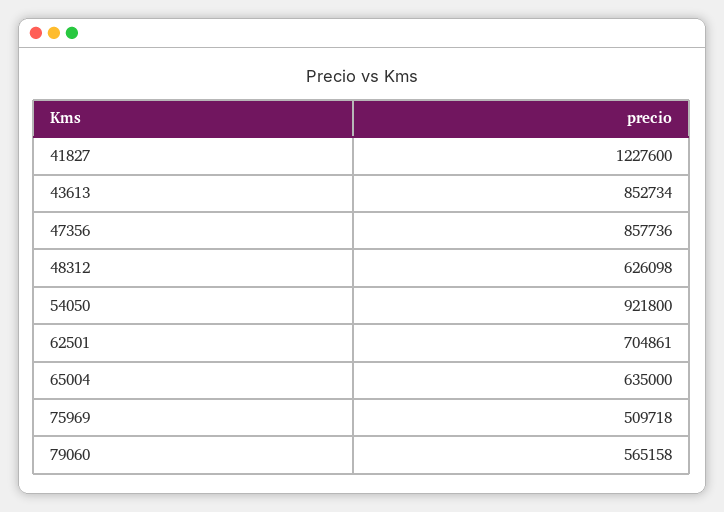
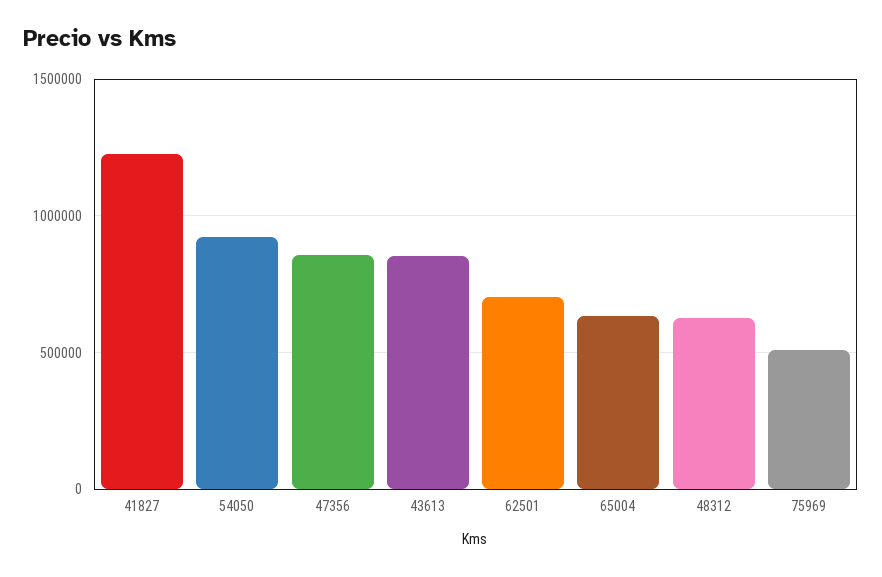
79060: 565158 -> none

